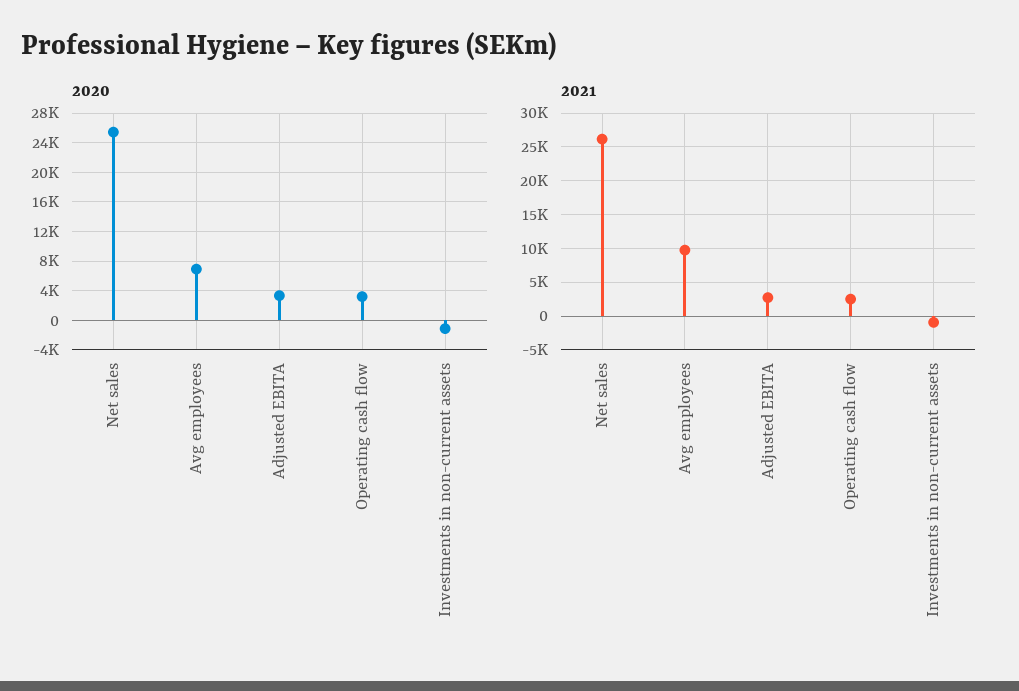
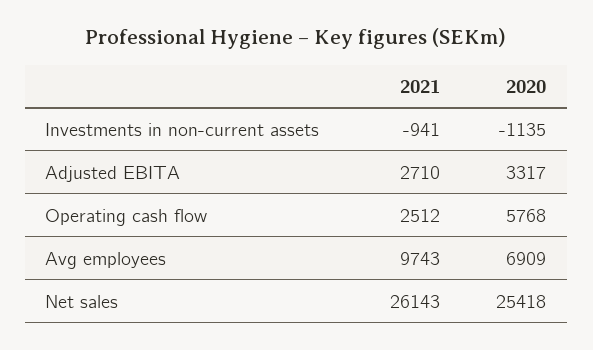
2020, Operating cash flow: 3000 -> 5768

